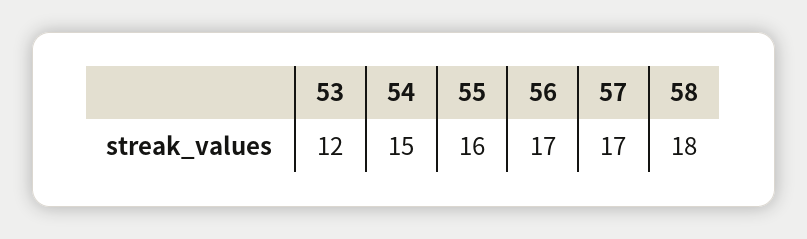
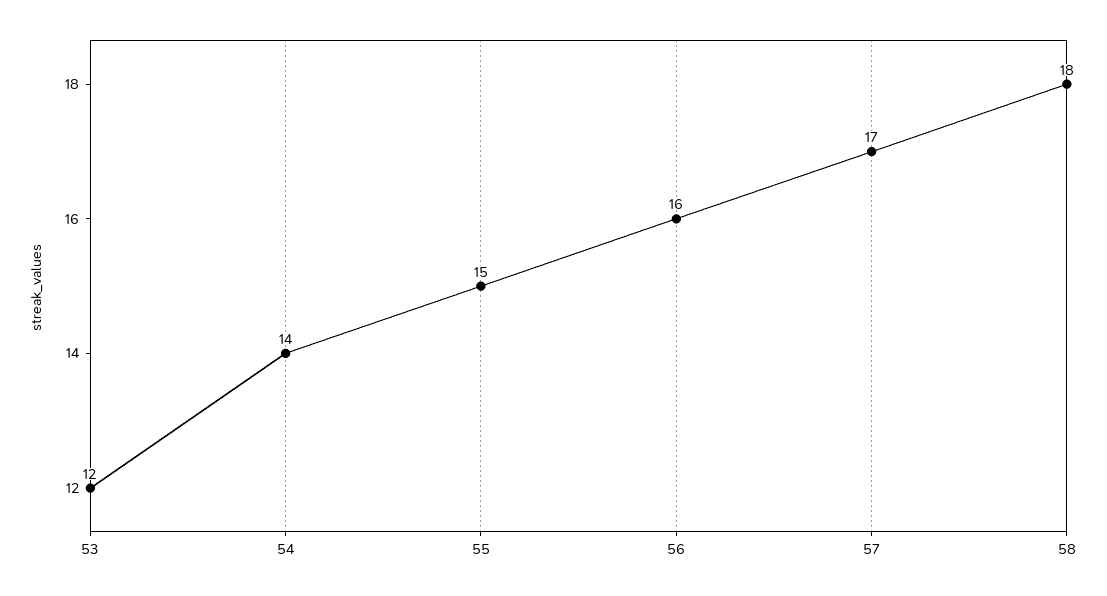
54: 15 -> 14
55: 16 -> 15
56: 17 -> 16

